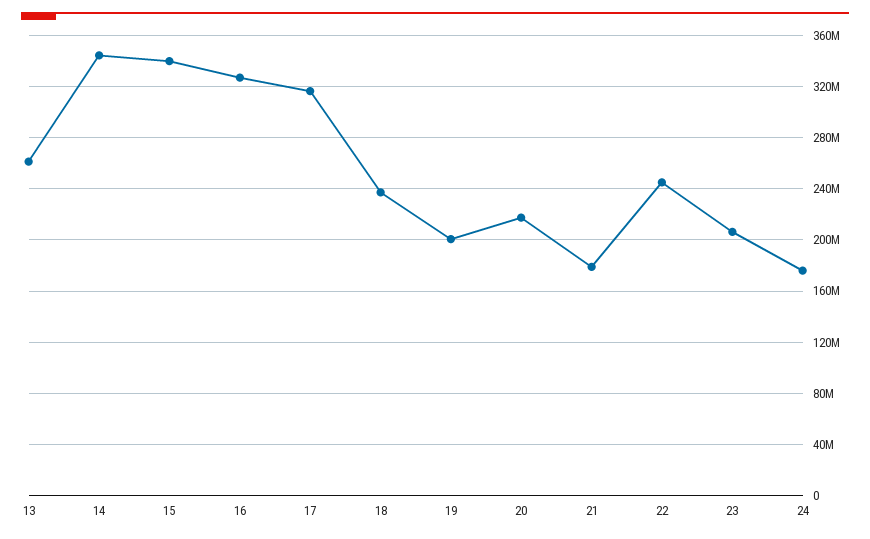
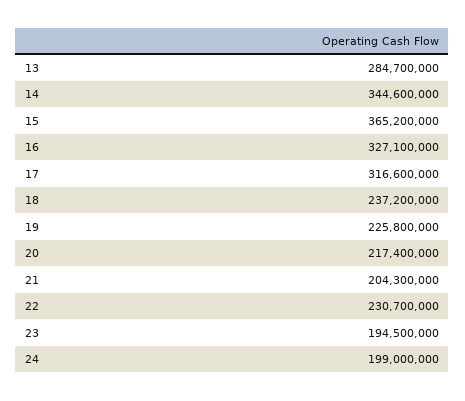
13: 260000000 -> 284700000
15: 340000000 -> 365200000
19: 200000000 -> 225800000
21: 180000000 -> 204300000
22: 245000000 -> 230700000
23: 205000000 -> 194500000
24: 175000000 -> 199000000

